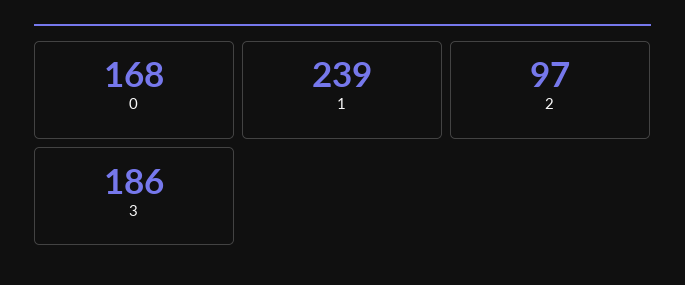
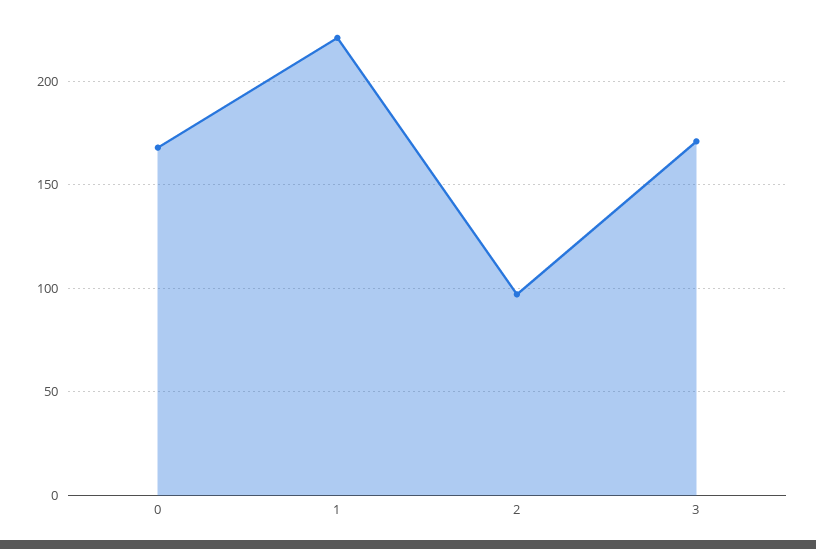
1: 239 -> 220
3: 186 -> 170

